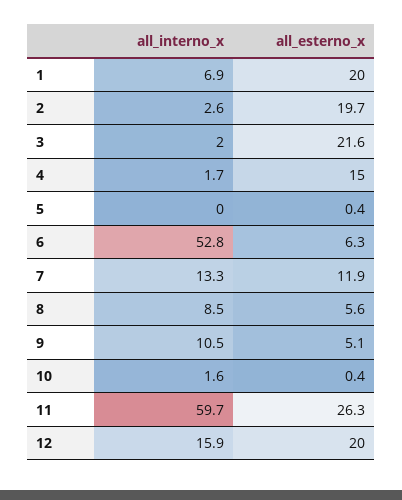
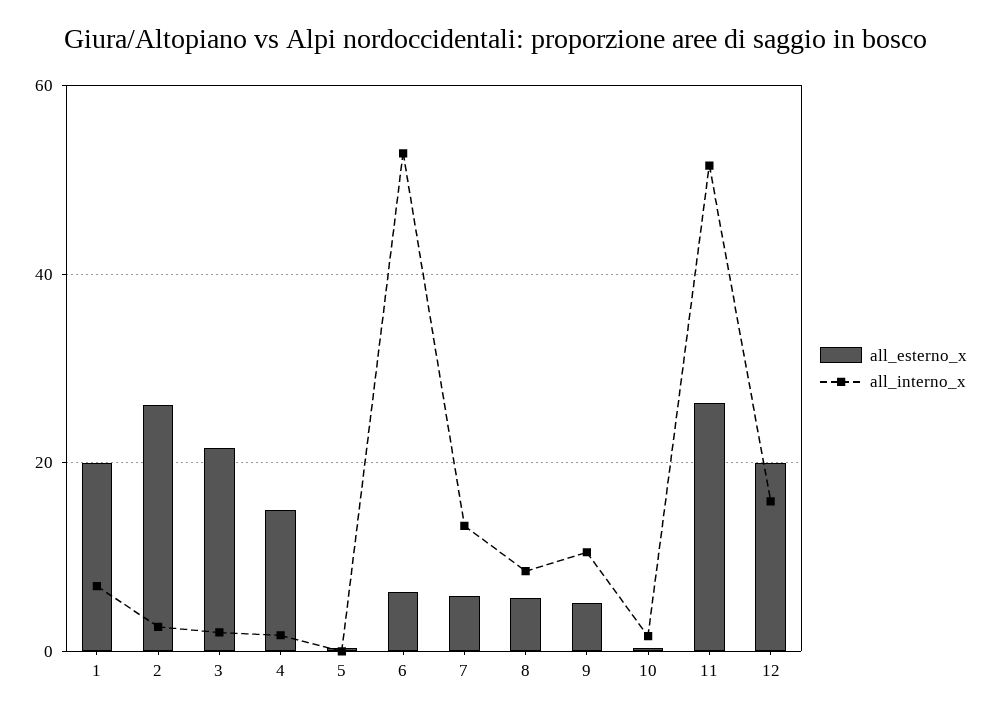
all_esterno_x, 2: 19.7 -> 26
all_esterno_x, 7: 11.9 -> 6
all_interno_x, 11: 59.7 -> 52

